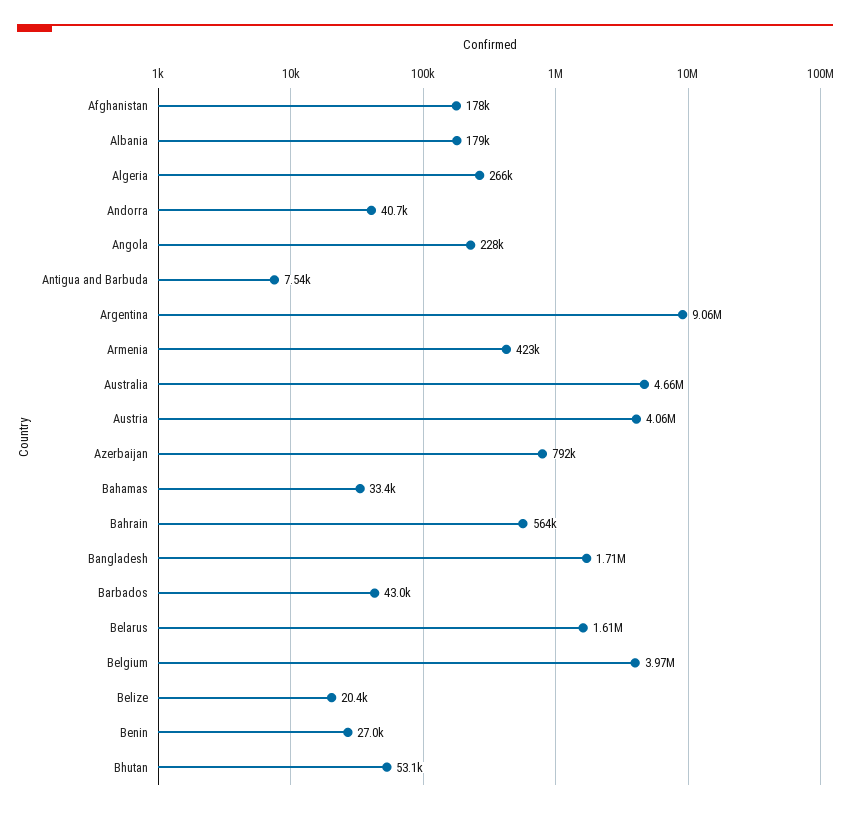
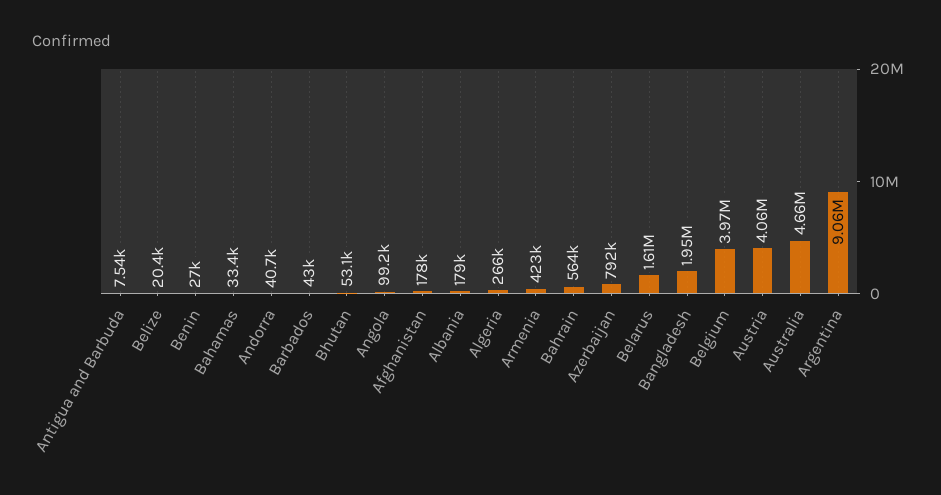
Angola: 228000 -> 99200
Bangladesh: 1710000 -> 1950000

